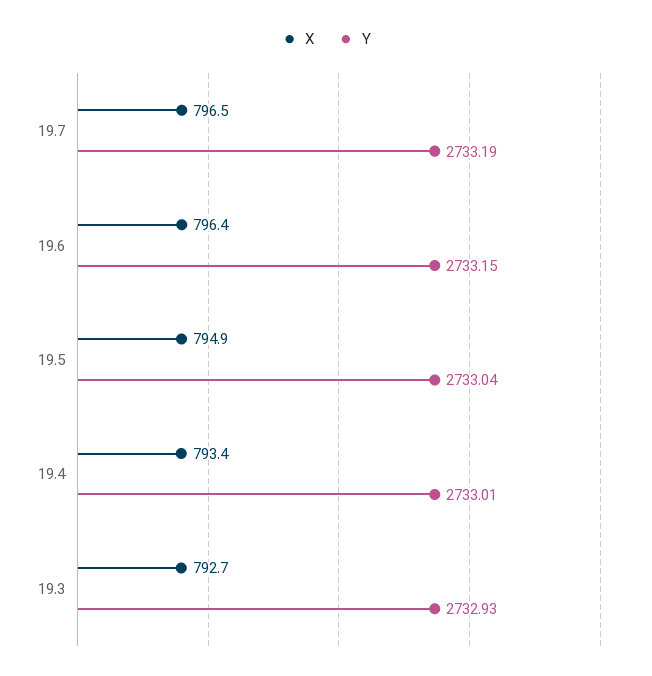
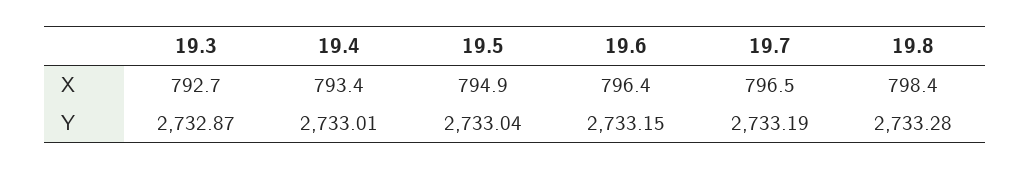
Y, 19.3: 2732.93 -> 2732.87
X, 19.8: none -> 798.4
Y, 19.8: none -> 2733.28

